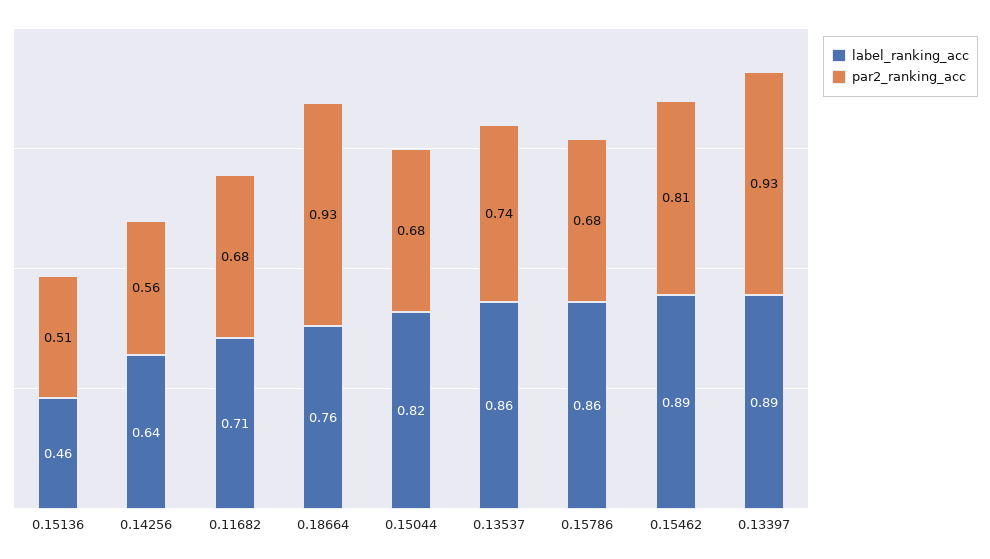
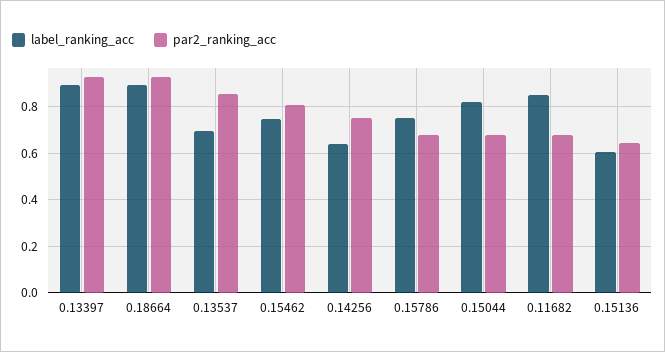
label_ranking_acc, 0.15136: 0.46 -> 0.6
par2_ranking_acc, 0.15136: 0.51 -> 0.65
par2_ranking_acc, 0.14256: 0.56 -> 0.75
label_ranking_acc, 0.11682: 0.71 -> 0.85
label_ranking_acc, 0.18664: 0.76 -> 0.9
label_ranking_acc, 0.13537: 0.86 -> 0.7
par2_ranking_acc, 0.13537: 0.74 -> 0.85
label_ranking_acc, 0.15786: 0.86 -> 0.75
label_ranking_acc, 0.15462: 0.89 -> 0.75

